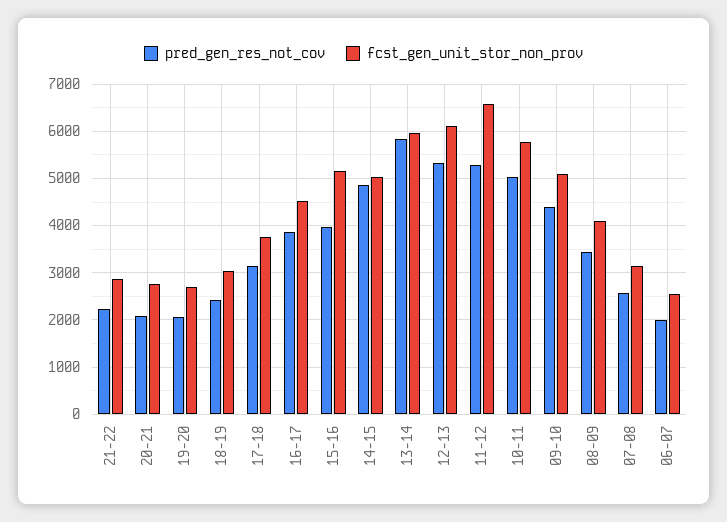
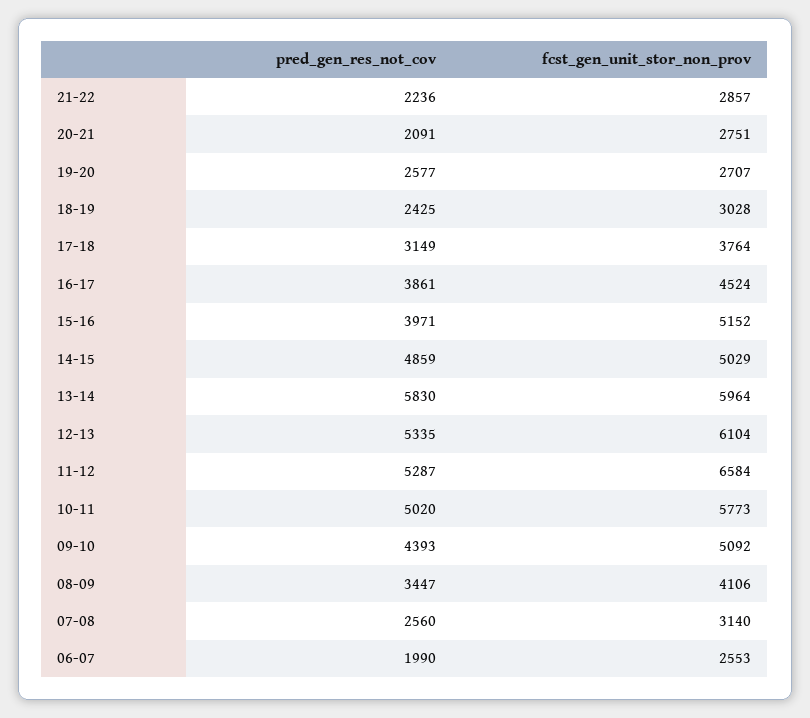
pred_gen_res_not_cov, 19-20: 2000 -> 2577

